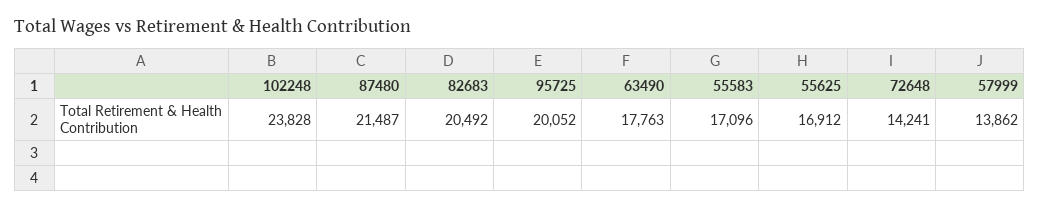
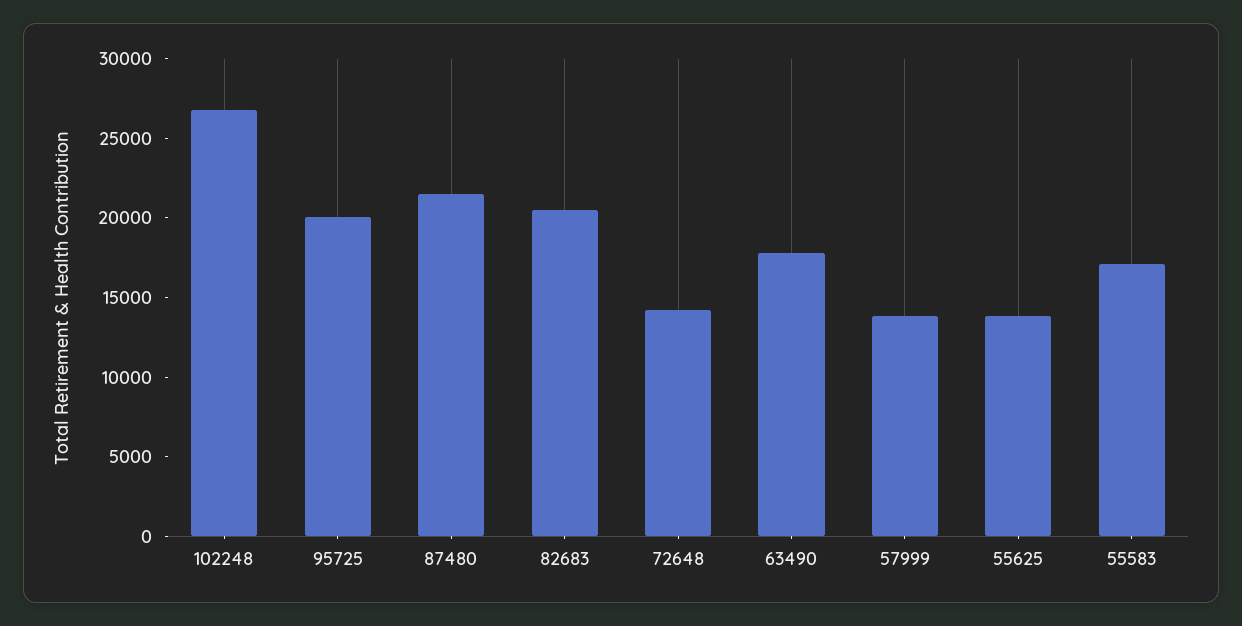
102248: 23828 -> 27000
55625: 16912 -> 14000

